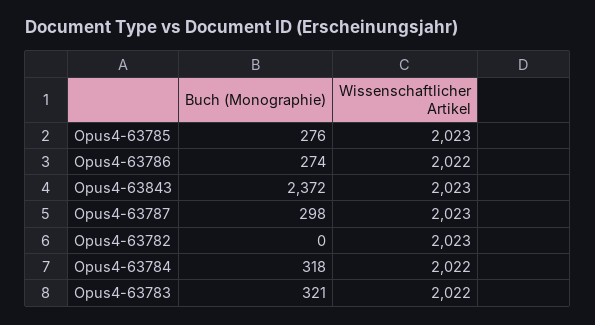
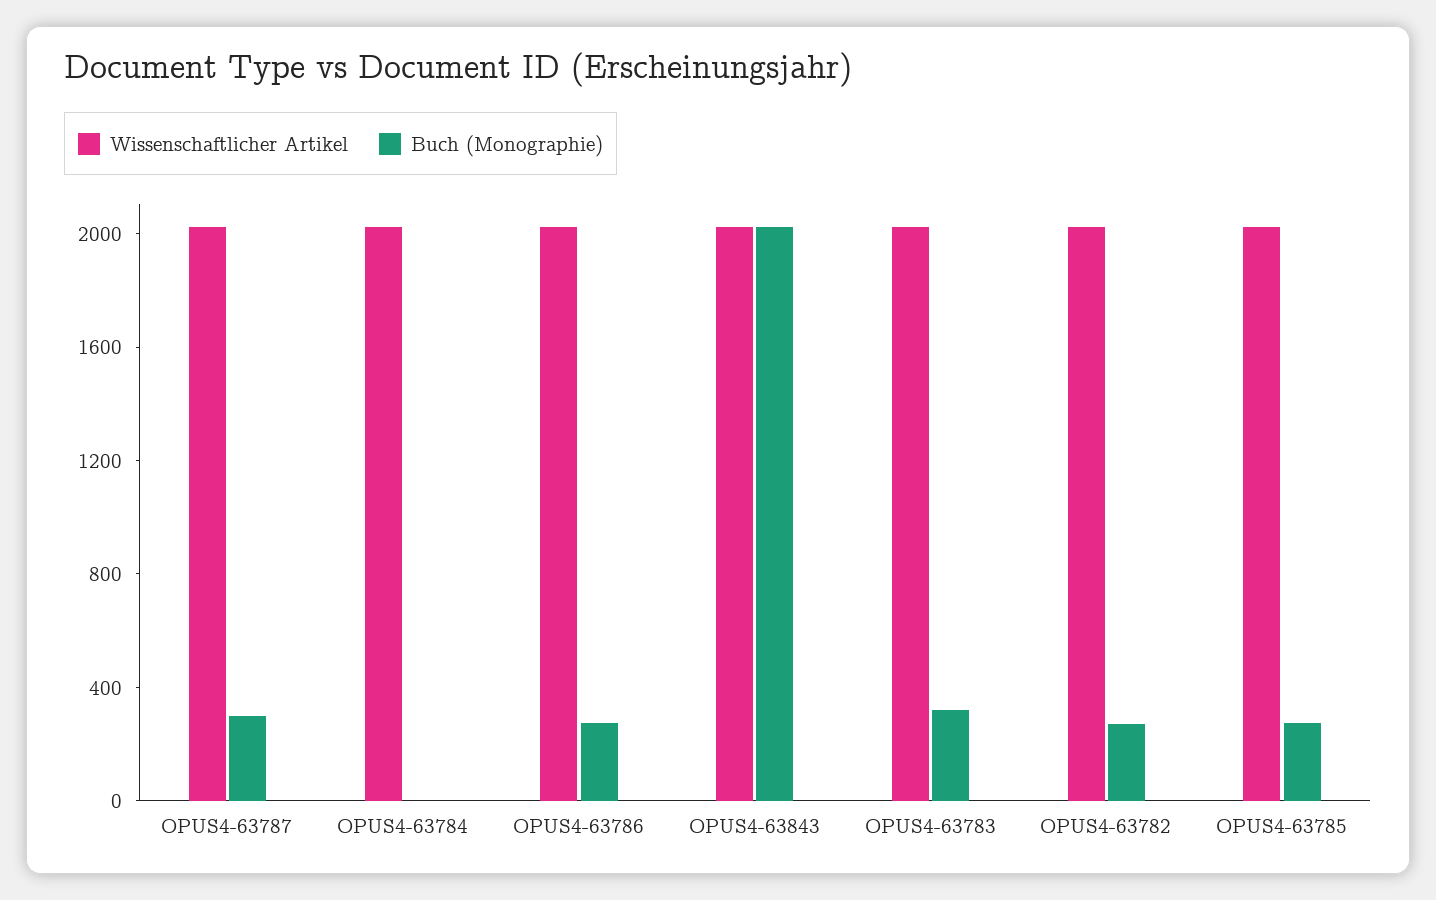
Buch (Monographie), Opus4-63843: 2372 -> 2000
Buch (Monographie), Opus4-63782: 0 -> 300
Buch (Monographie), Opus4-63784: 318 -> 0

